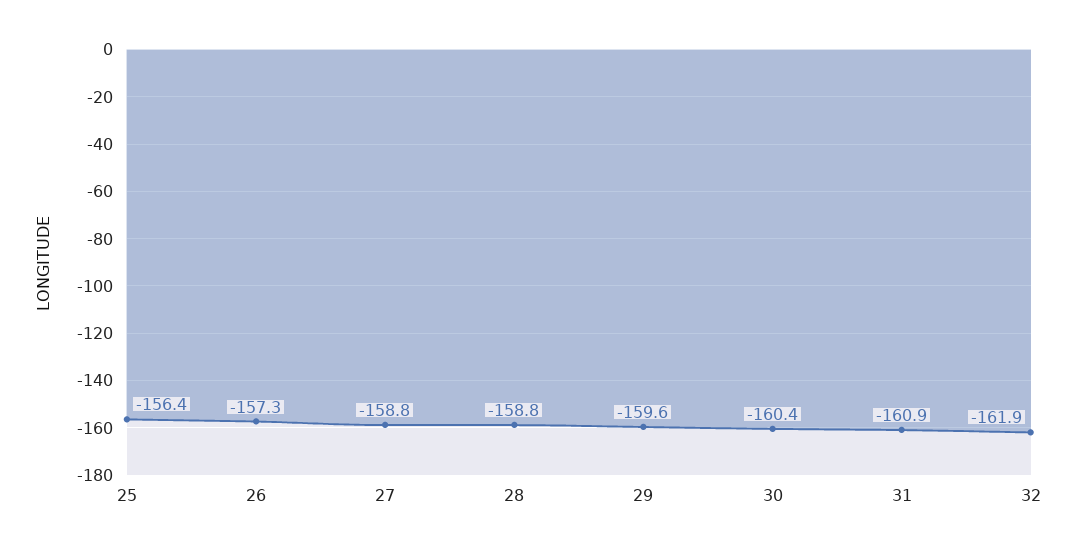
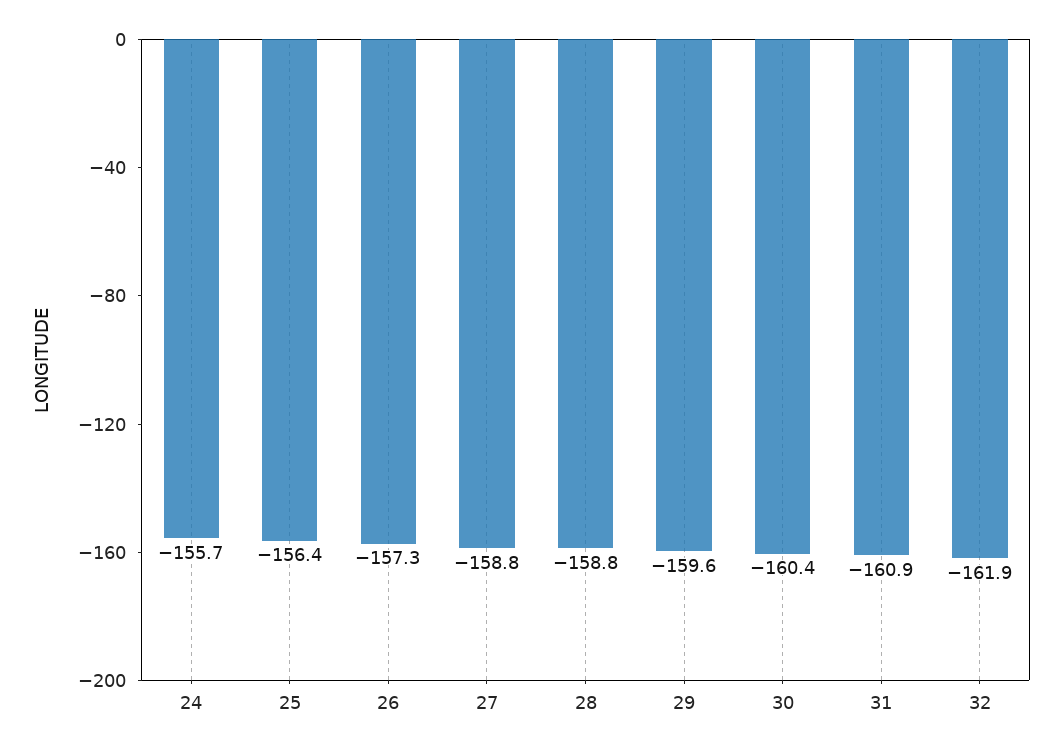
24: none -> -155.7

